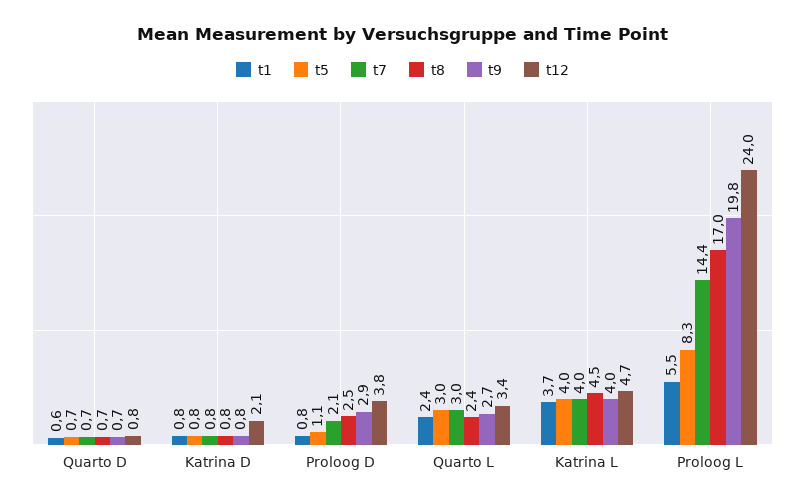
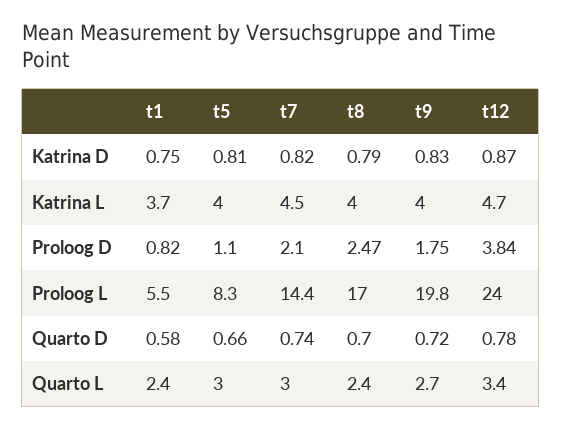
t12, Katrina D: 2.1 -> 0.87
t9, Proloog D: 2.9 -> 1.75
t7, Katrina L: 4 -> 4.5
t8, Katrina L: 4.5 -> 4

